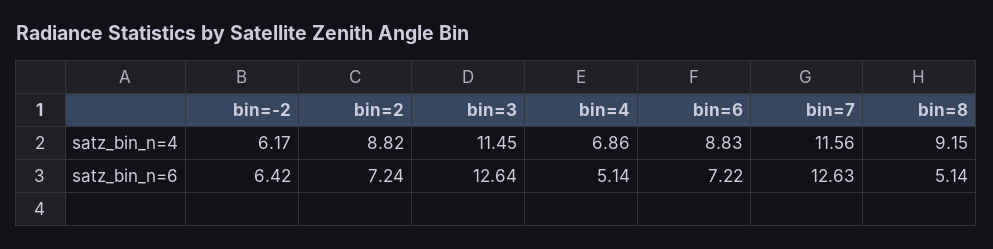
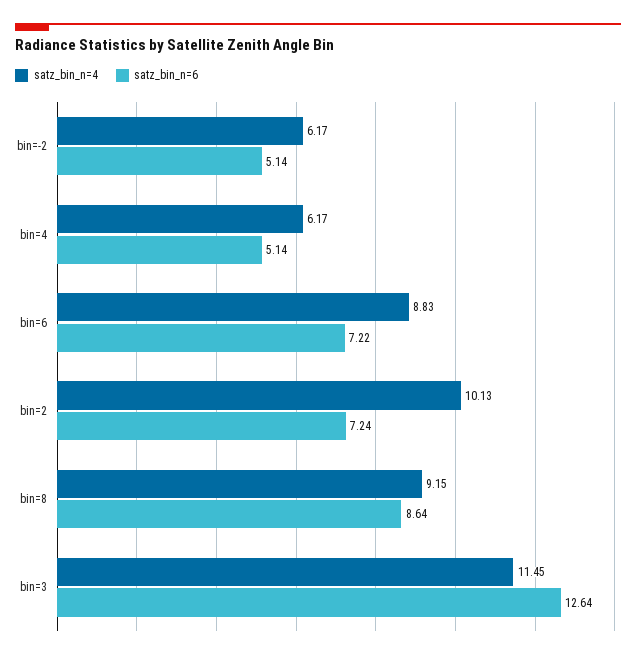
satz_bin_n=4, bin=2: 8.82 -> 10.13
satz_bin_n=4, bin=4: 6.86 -> 6.17
satz_bin_n=4, bin=7: 11.56 -> none
satz_bin_n=6, bin=-2: 6.42 -> 5.14
satz_bin_n=6, bin=7: 12.63 -> none
satz_bin_n=6, bin=8: 5.14 -> 8.64

